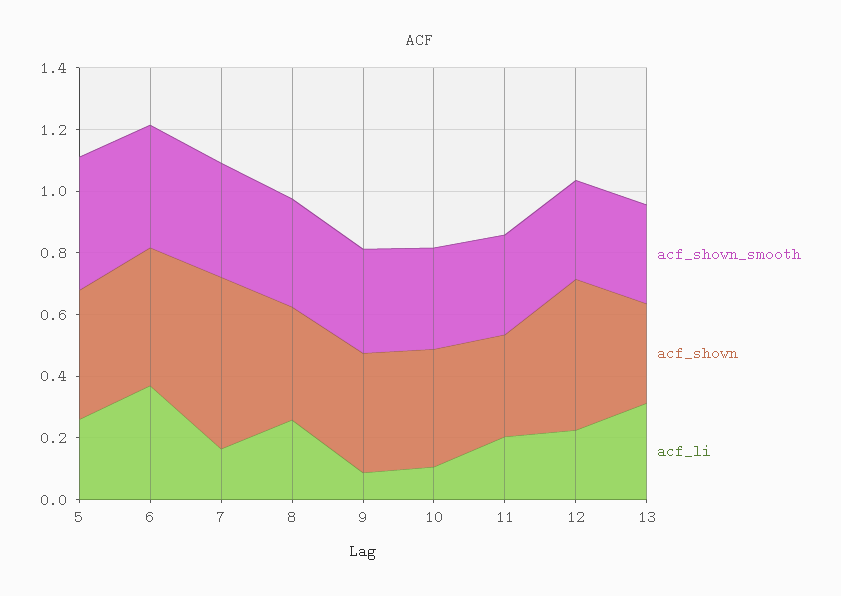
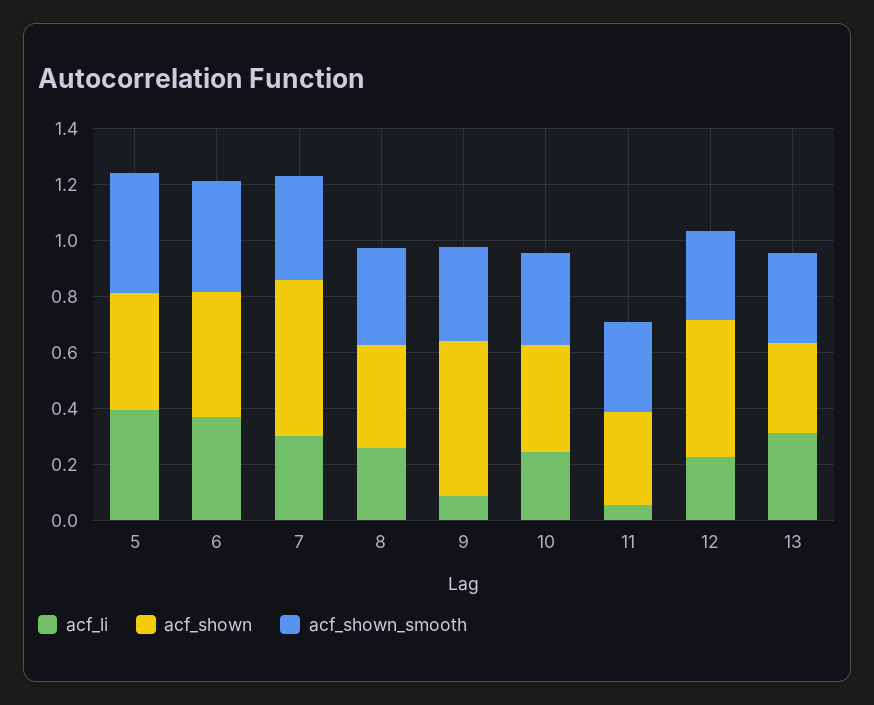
acf_li, 5: 0.25 -> 0.4
acf_li, 7: 0.15 -> 0.3
acf_shown, 9: 0.4 -> 0.55
acf_li, 10: 0.1 -> 0.25
acf_li, 11: 0.2 -> 0.05

